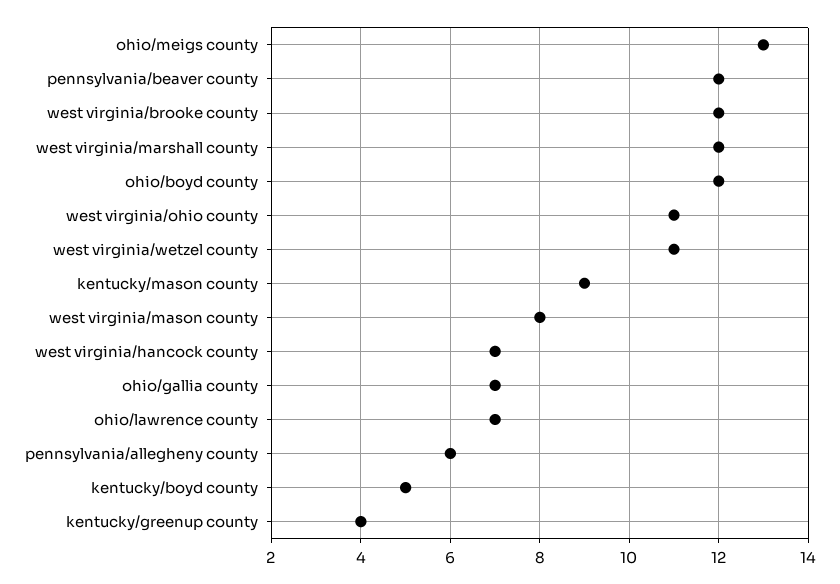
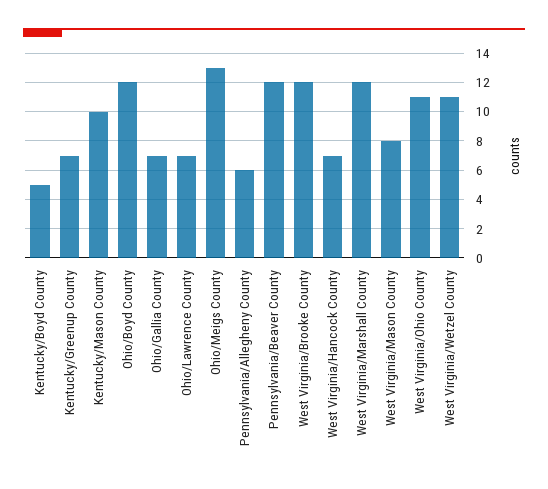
kentucky/mason county: 9 -> 10
kentucky/greenup county: 4 -> 7

